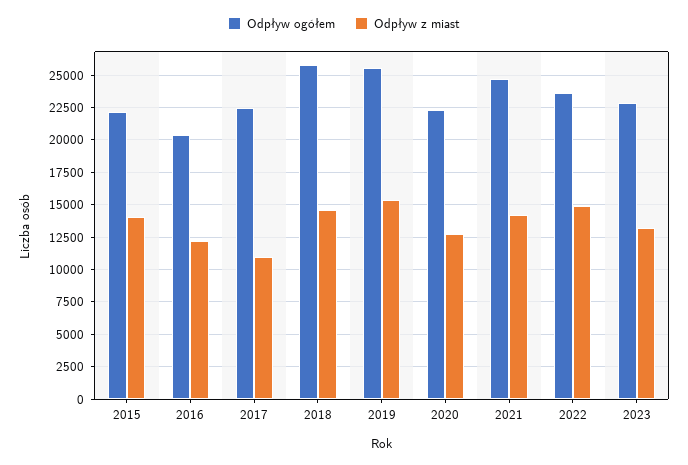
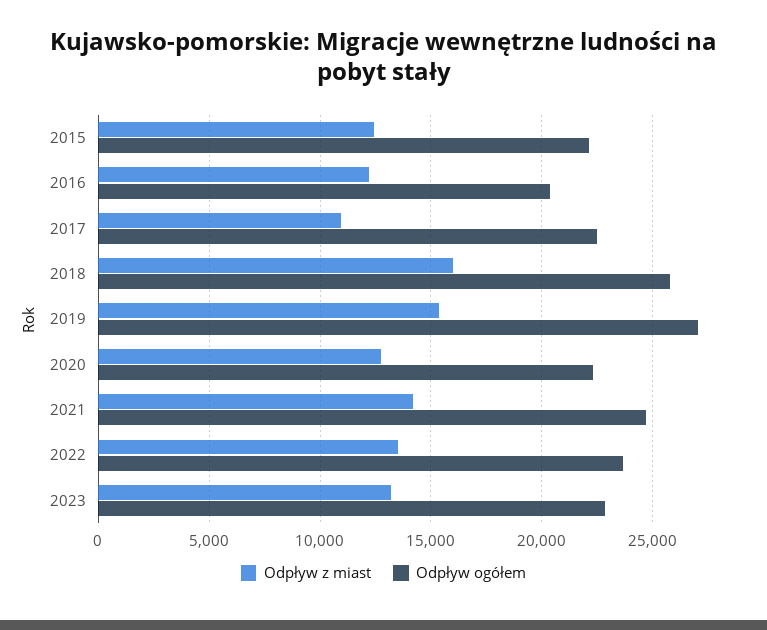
Odpływ z miast, 2015: 14000 -> 12500
Odpływ z miast, 2018: 14500 -> 16000
Odpływ ogółem, 2019: 25500 -> 27000
Odpływ z miast, 2022: 15000 -> 13500

